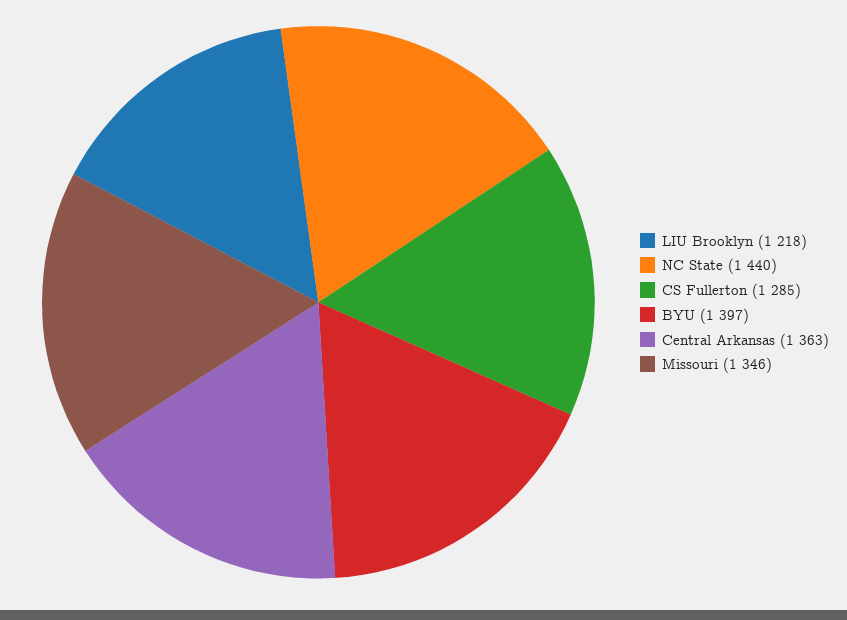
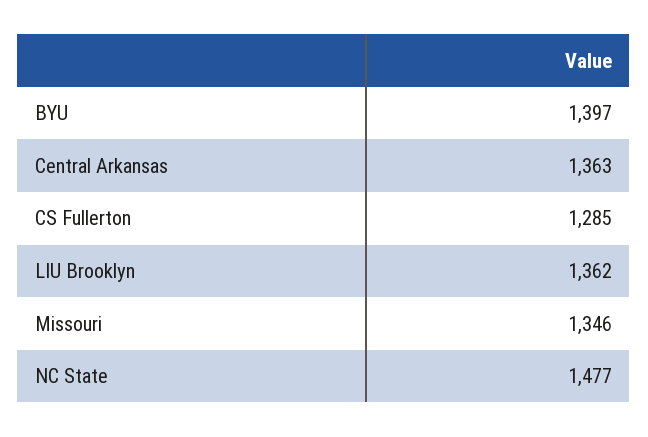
LIU Brooklyn: 1218 -> 1362
NC State: 1440 -> 1477

